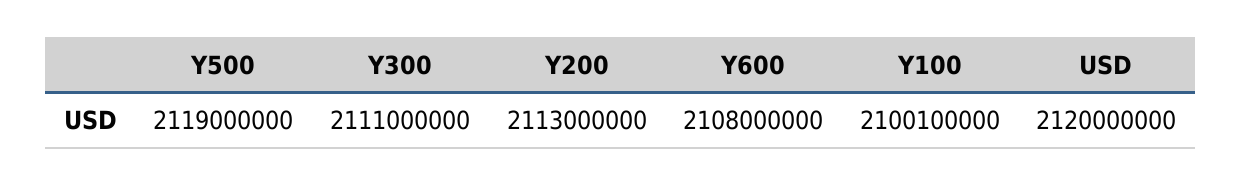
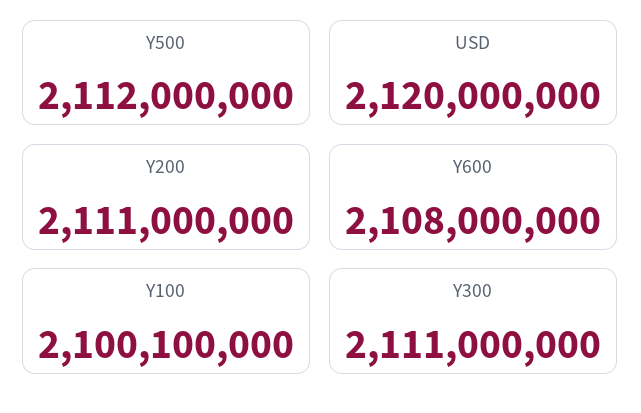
Y500: 2119000000 -> 2112000000
Y200: 2113000000 -> 2111000000

